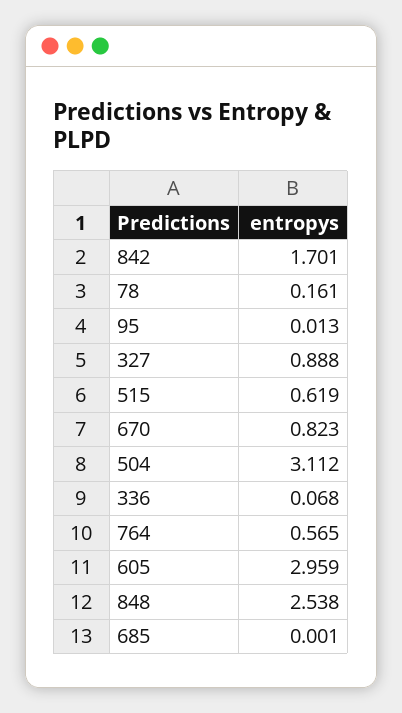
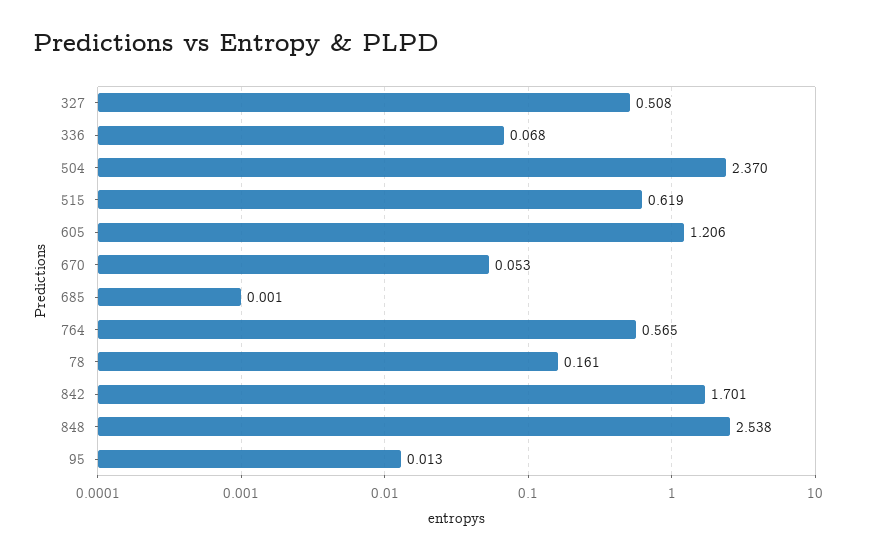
327: 0.888 -> 0.508
670: 0.823 -> 0.053
504: 3.112 -> 2.37
605: 2.959 -> 1.206

